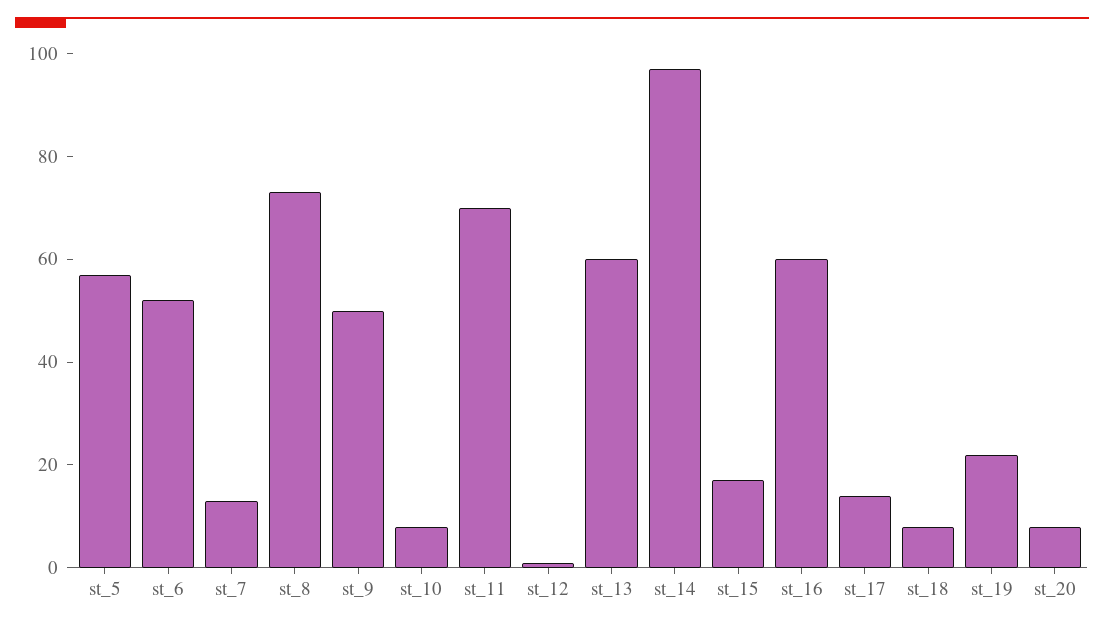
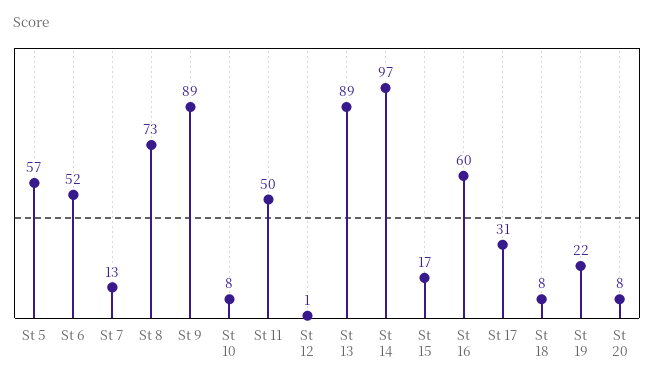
st_9: 50 -> 89
st_11: 70 -> 50
st_13: 60 -> 89
st_17: 15 -> 31

